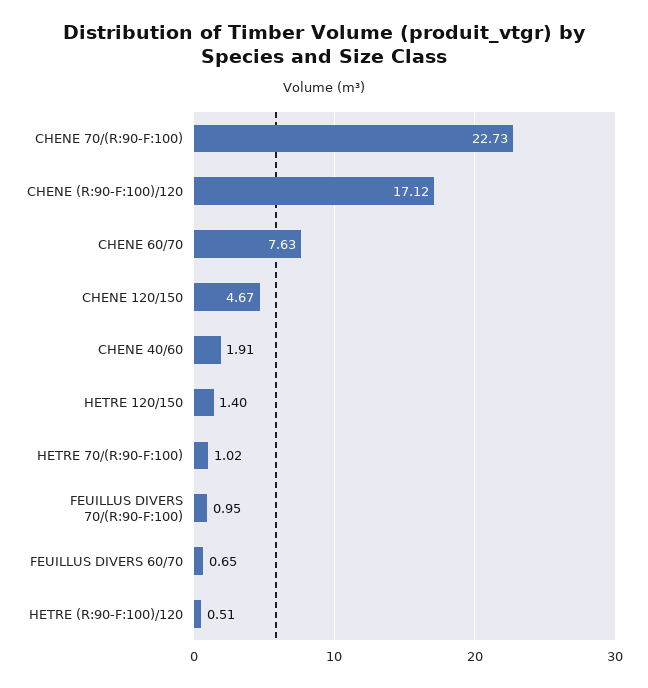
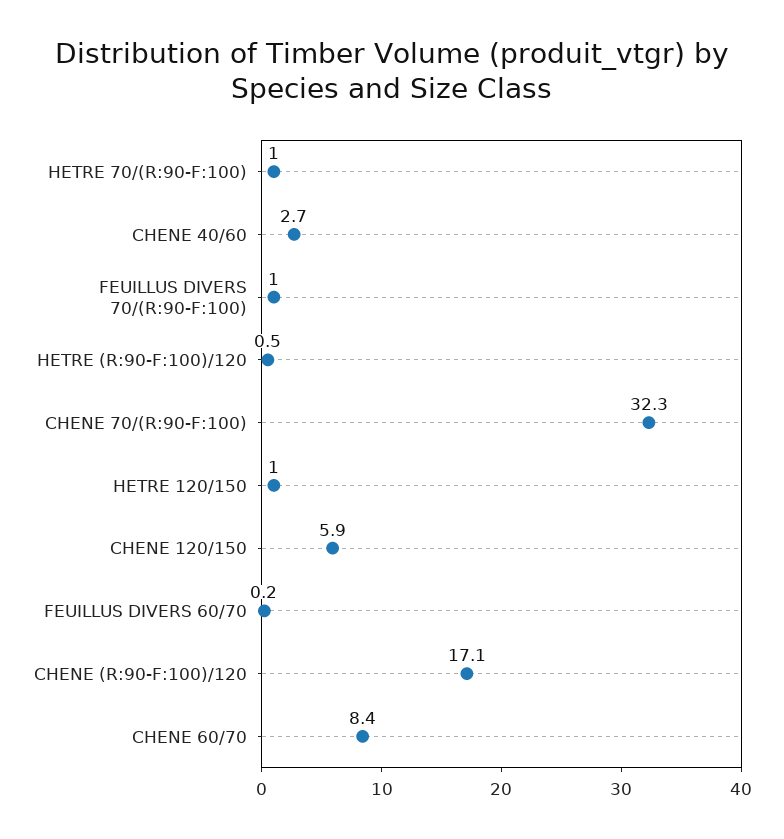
CHENE 70/(R:90-F:100): 22.73 -> 32.3
CHENE 60/70: 7.63 -> 8.4
CHENE 120/150: 4.67 -> 5.9
CHENE 40/60: 1.91 -> 2.7
HETRE 120/150: 1.4 -> 1
FEUILLUS DIVERS 60/70: 0.65 -> 0.2

